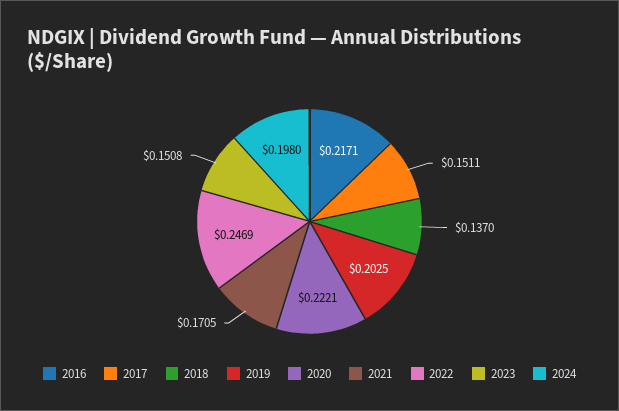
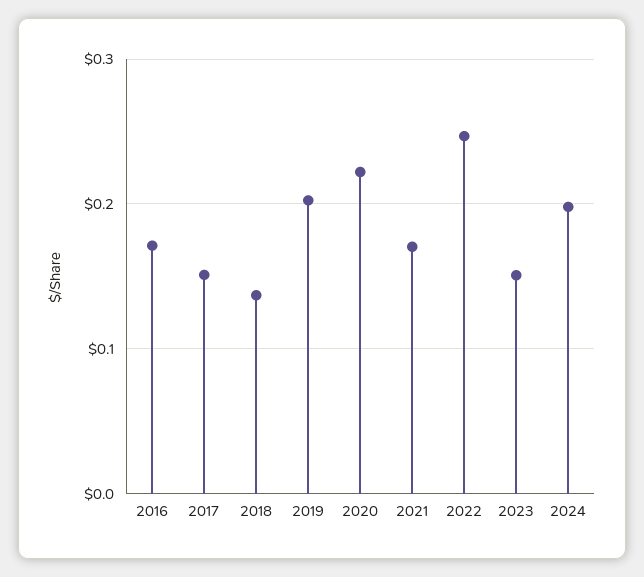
2016: 0.2171 -> 0.17

